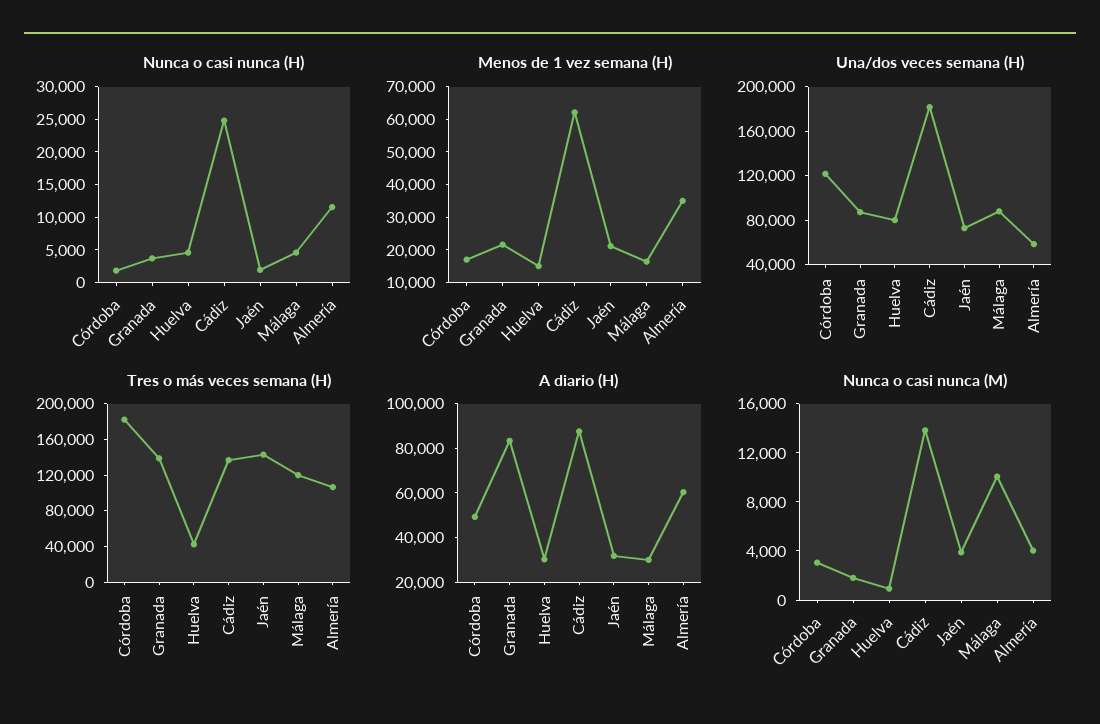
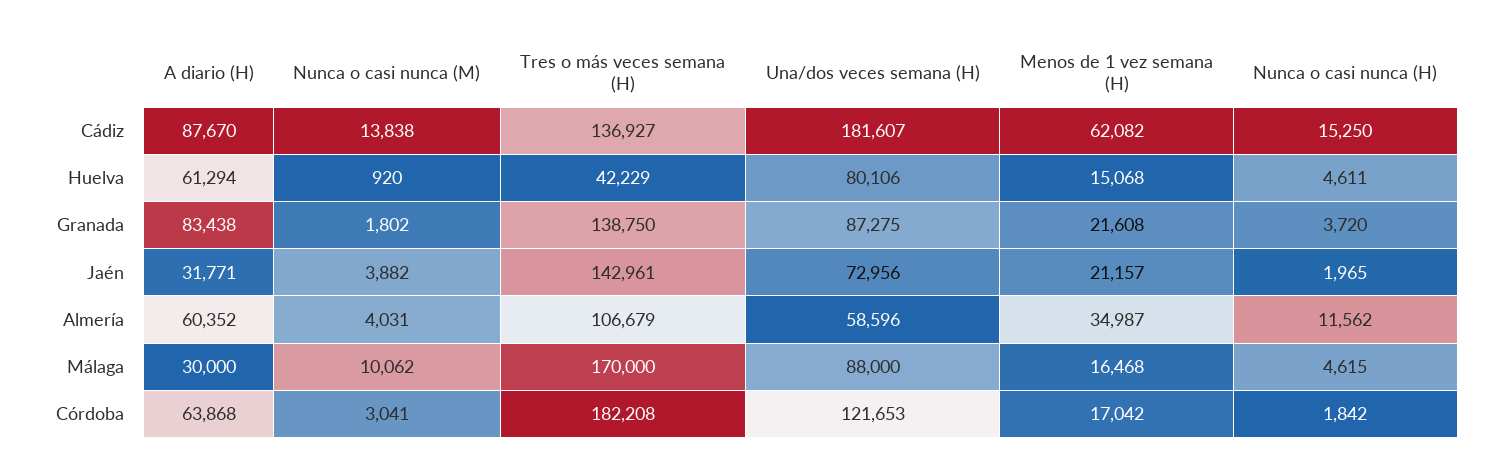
Nunca o casi nunca (H), Cádiz: 25000 -> 15250
Tres o más veces semana (H), Málaga: 120000 -> 170000
A diario (H), Córdoba: 50000 -> 63868
A diario (H), Huelva: 30000 -> 61294

